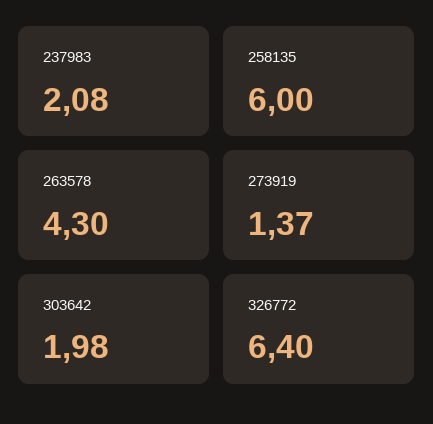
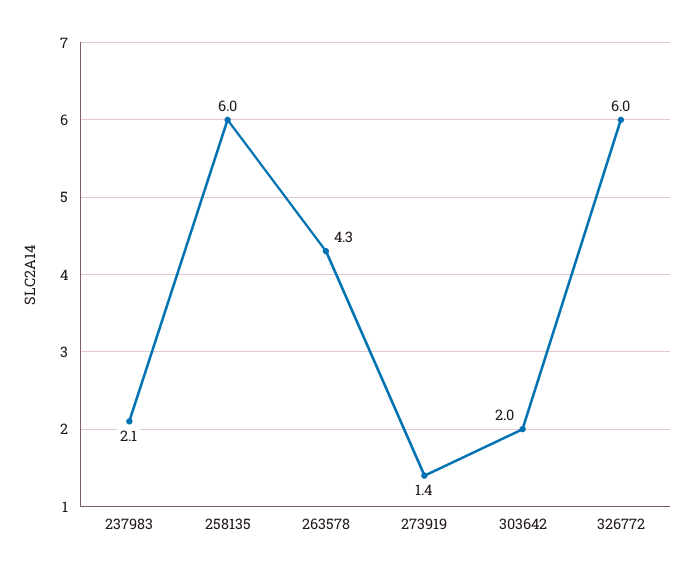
326772: 6.4 -> 6

